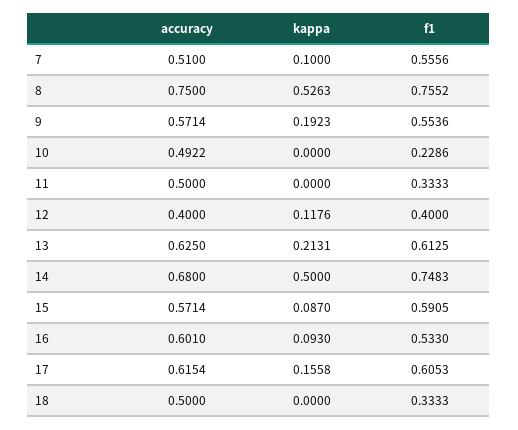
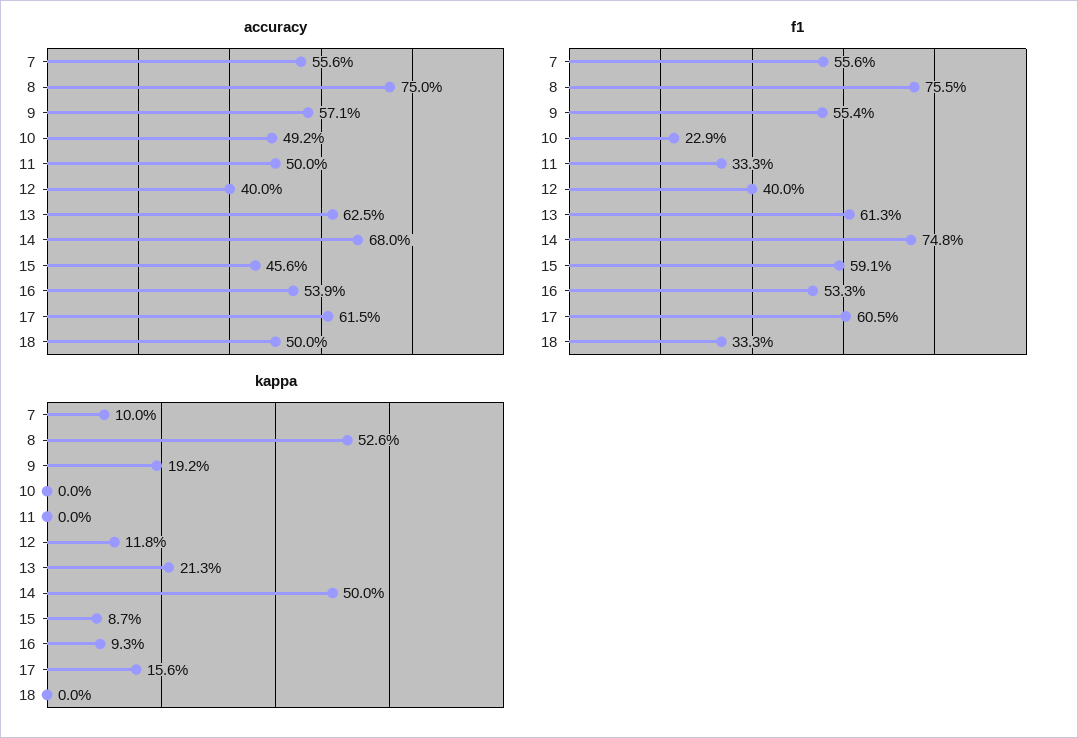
accuracy, 7: 0.51 -> 0.556
accuracy, 15: 0.5714 -> 0.456
accuracy, 16: 0.601 -> 0.539

